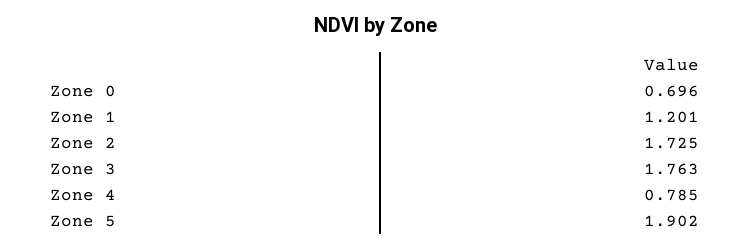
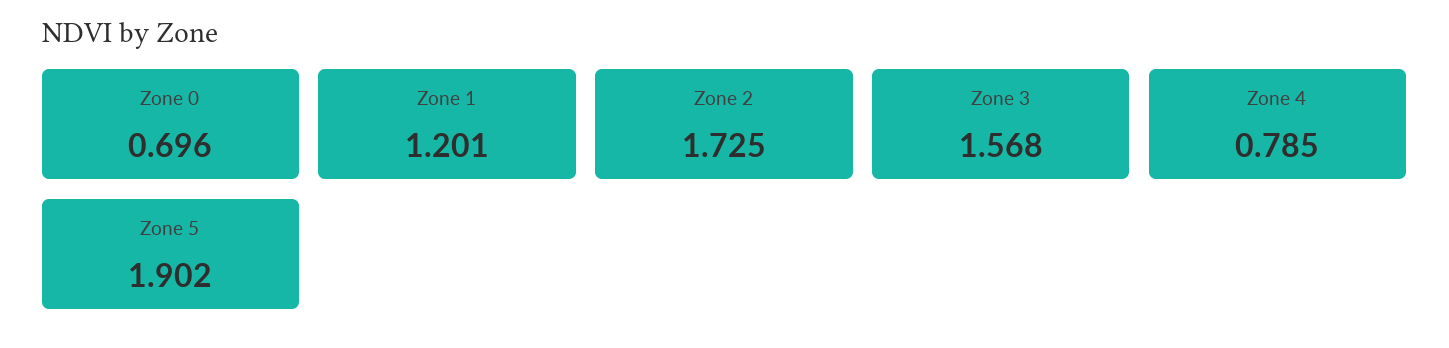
Zone 3: 1.763 -> 1.568

